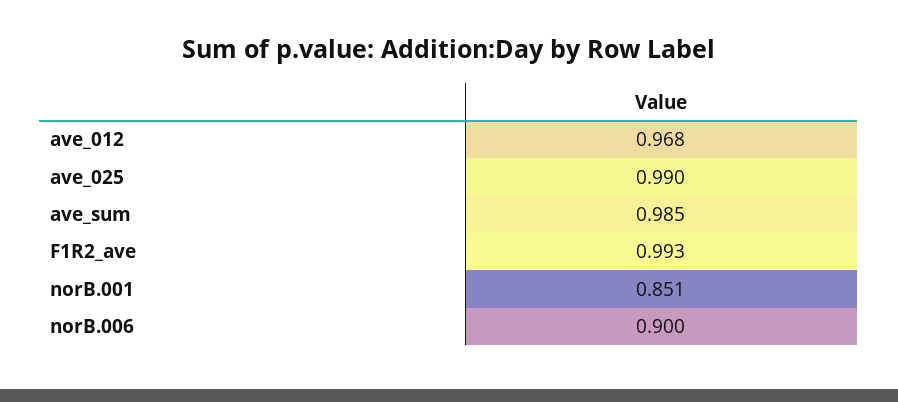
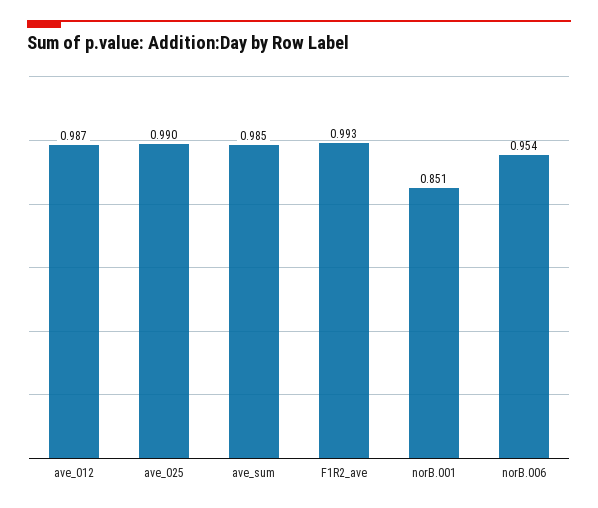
ave_012: 0.968 -> 0.987
norB.006: 0.9 -> 0.954

